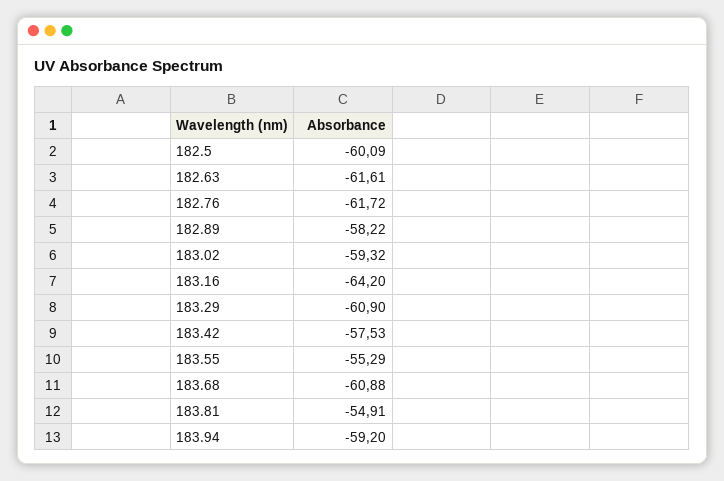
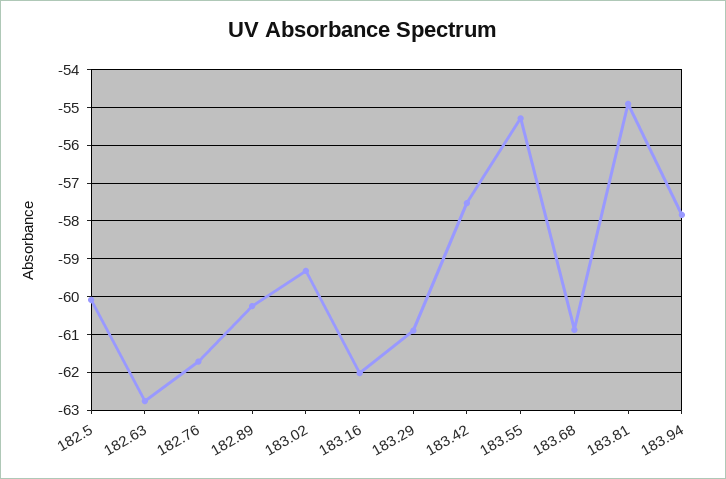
182.63: -61.61 -> -62.8
182.89: -58.22 -> -60.2
183.16: -64.2 -> -62
183.94: -59.2 -> -57.8

